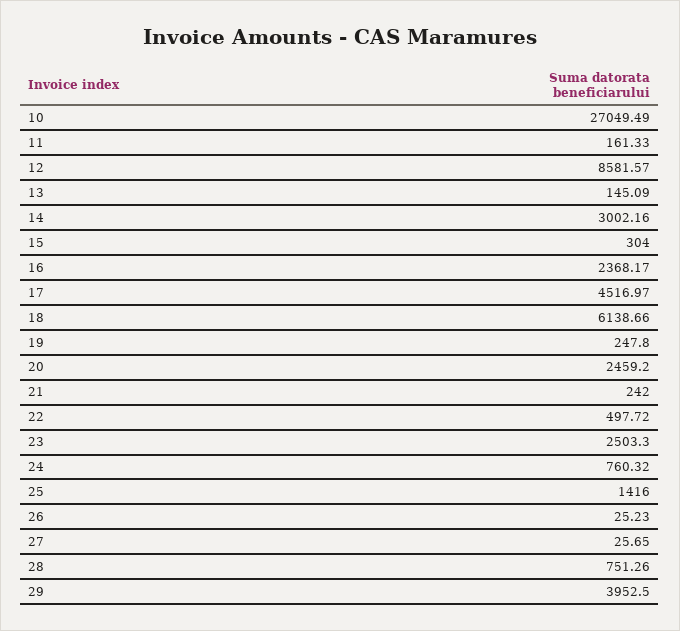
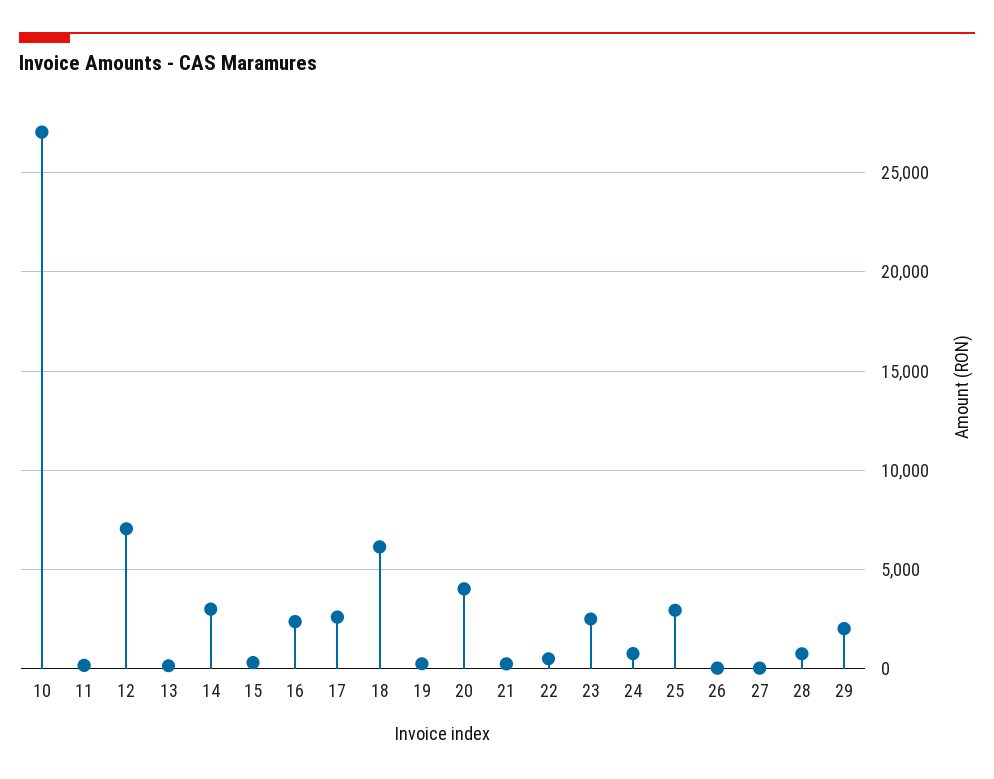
12: 8581.57 -> 7000
17: 4516.97 -> 2500
20: 2459.2 -> 4000
25: 1416 -> 3000
29: 3952.5 -> 2000

